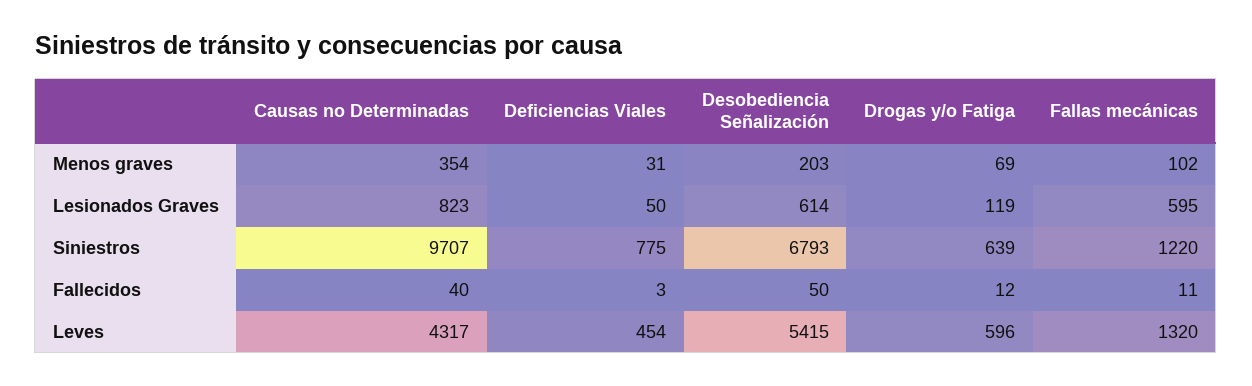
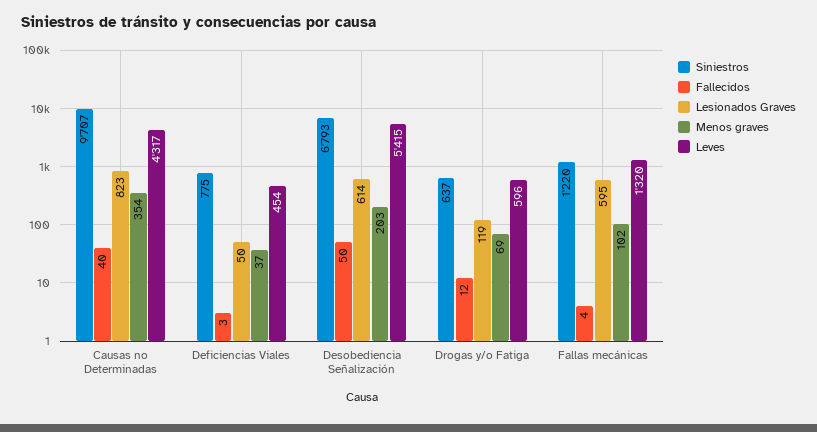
Menos graves, Deficiencias Viales: 31 -> 37
Siniestros, Drogas y/o Fatiga: 639 -> 637
Fallecidos, Fallas mecánicas: 11 -> 4

